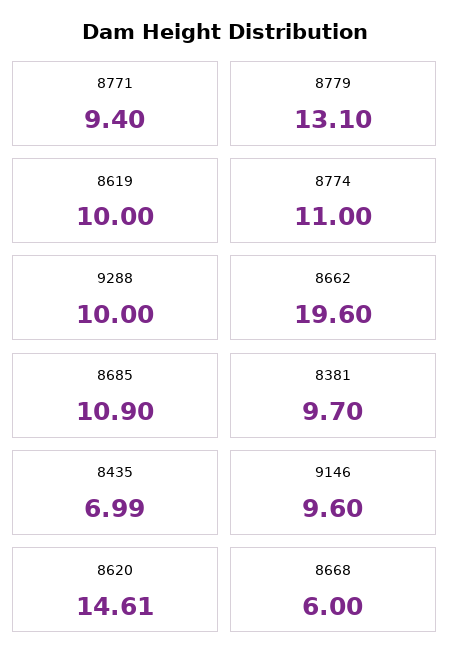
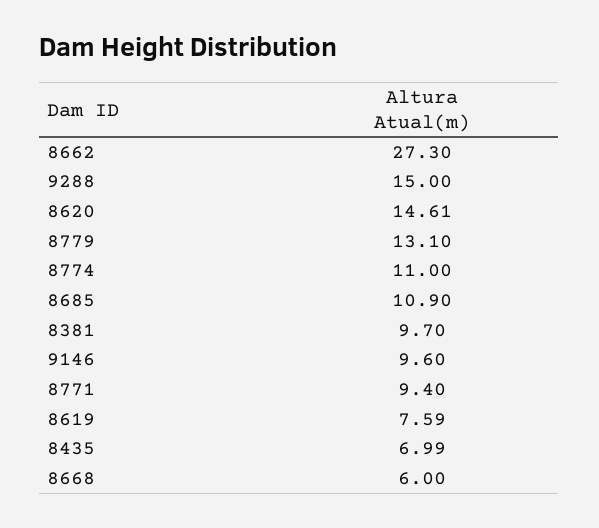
8619: 10 -> 7.59
9288: 10 -> 15
8662: 19.6 -> 27.3

